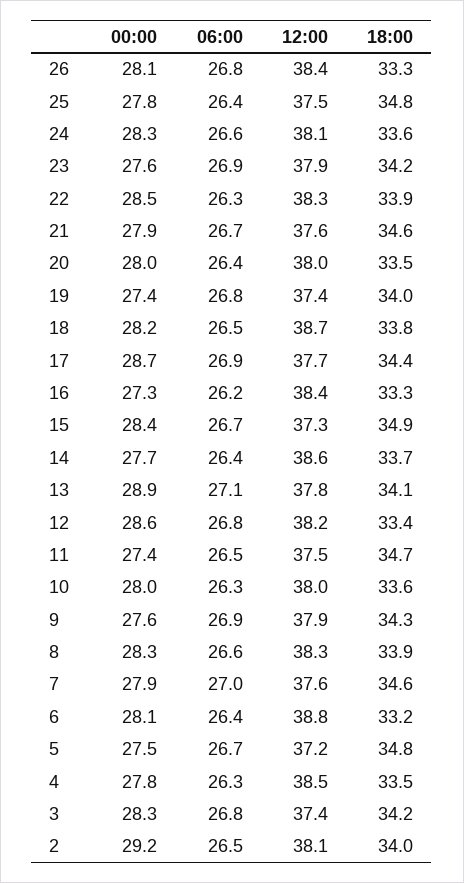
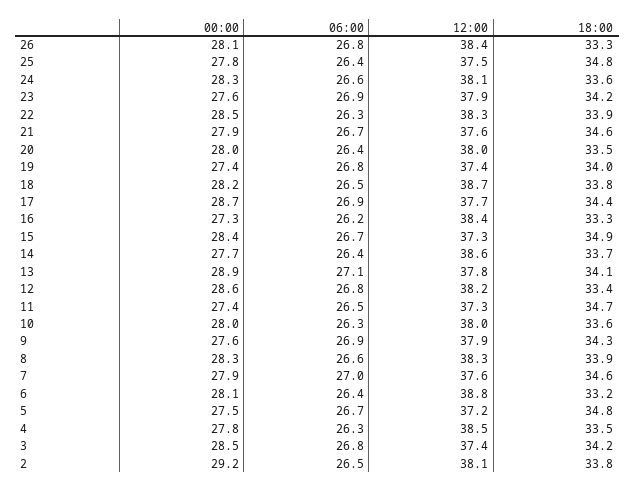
12:00, 11: 37.5 -> 37.3
00:00, 3: 28.3 -> 28.5
18:00, 2: 34 -> 33.8

